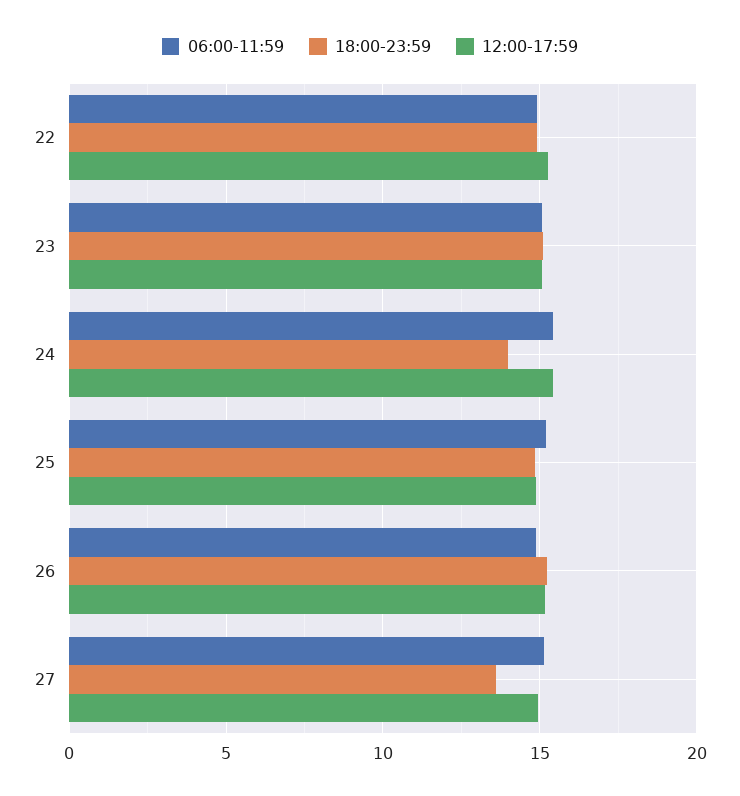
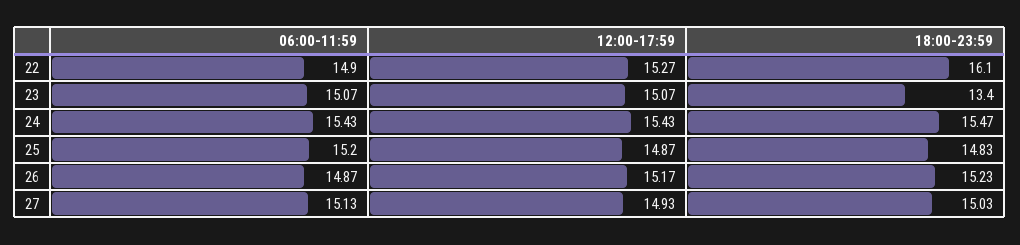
18:00-23:59, 22: 15 -> 16.1
18:00-23:59, 23: 15 -> 13.4
18:00-23:59, 24: 14 -> 15.47
18:00-23:59, 27: 13.5 -> 15.03

